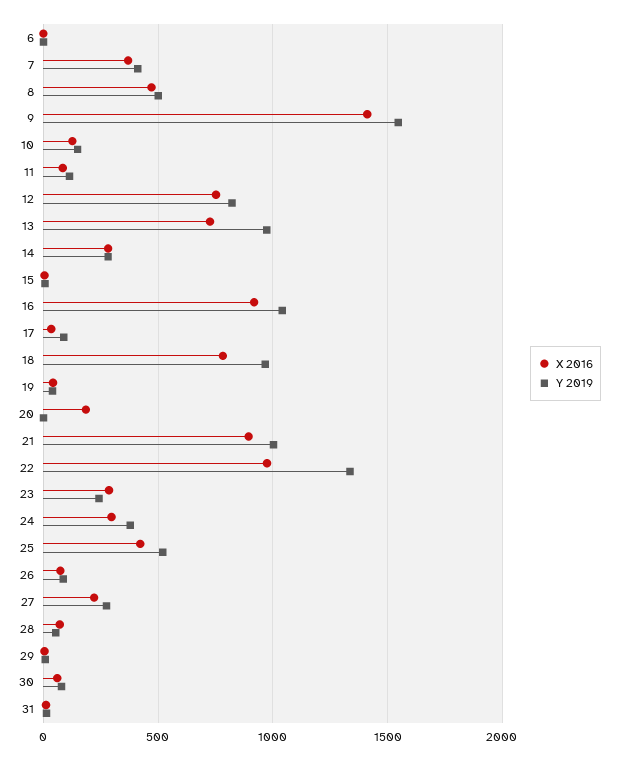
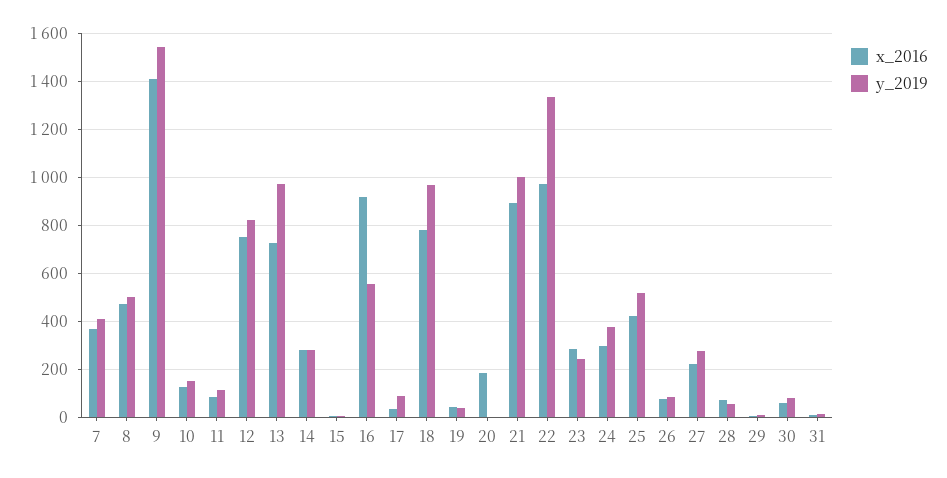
X 2016, 6: 0 -> none
Y 2019, 6: 0 -> none
Y 2019, 16: 1050 -> 550

